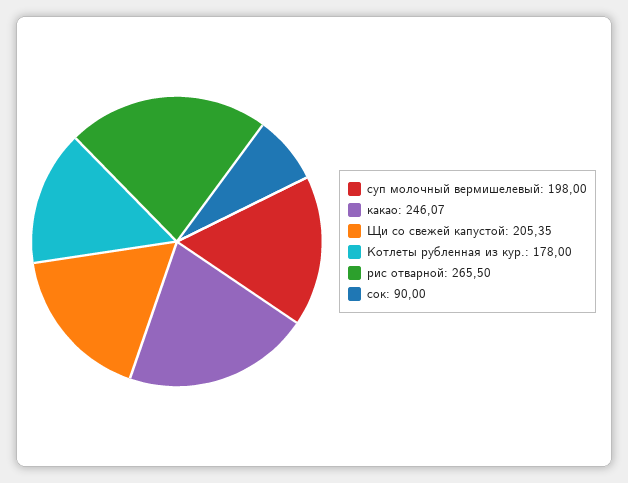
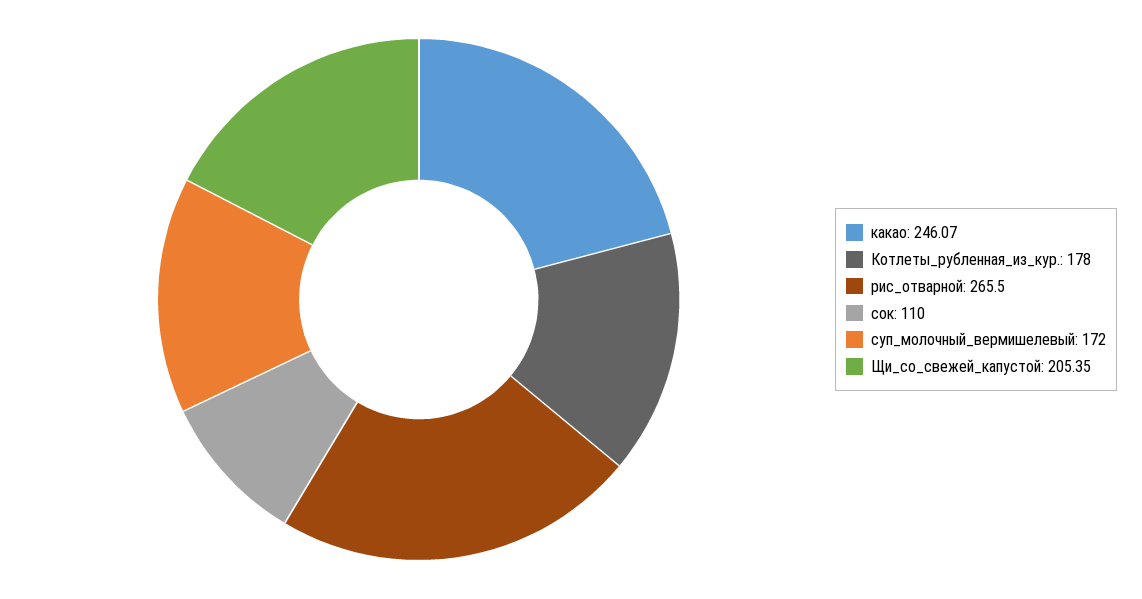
суп молочный вермишелевый: 198 -> 172
сок: 90 -> 110

